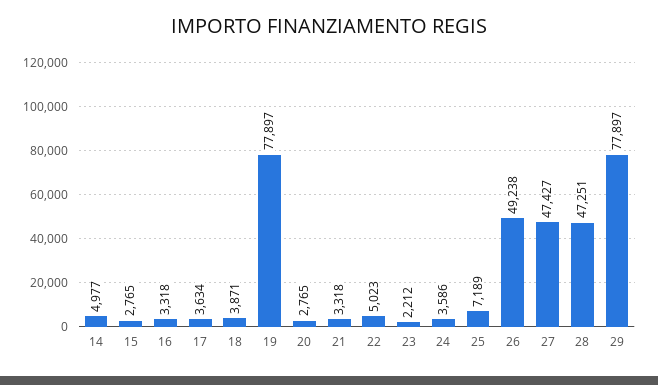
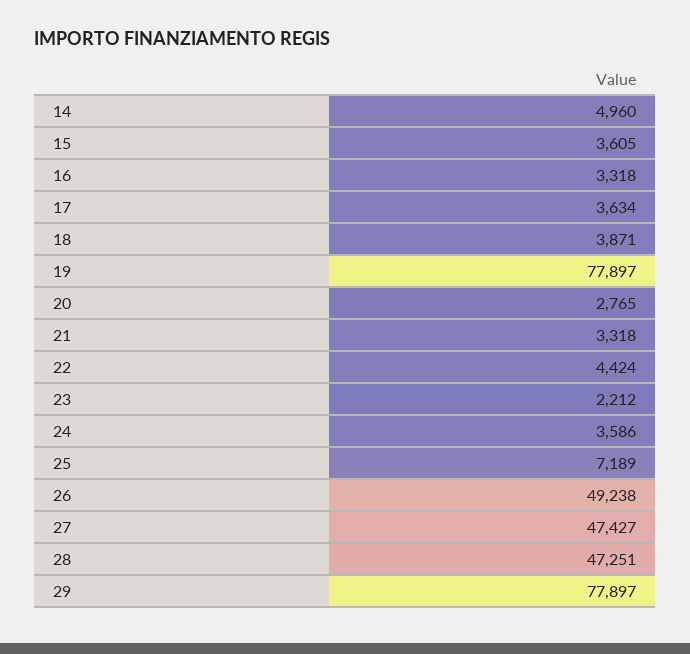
14: 4977 -> 4960
15: 2765 -> 3605
22: 5023 -> 4424

